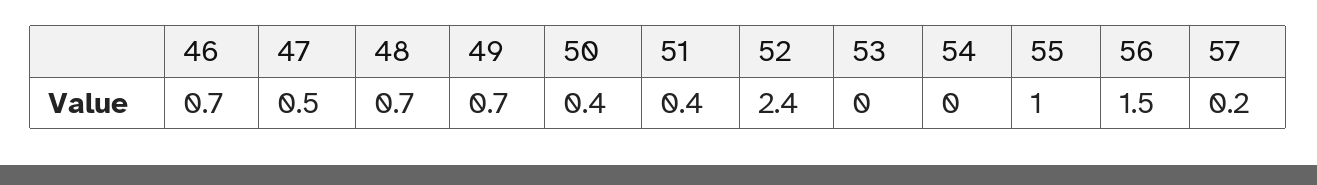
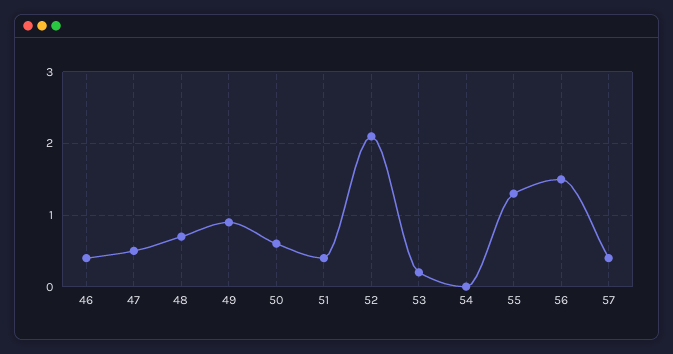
46: 0.7 -> 0.4
49: 0.7 -> 0.9
50: 0.4 -> 0.6
52: 2.4 -> 2.1
53: 0 -> 0.2
55: 1 -> 1.3
57: 0.2 -> 0.4

